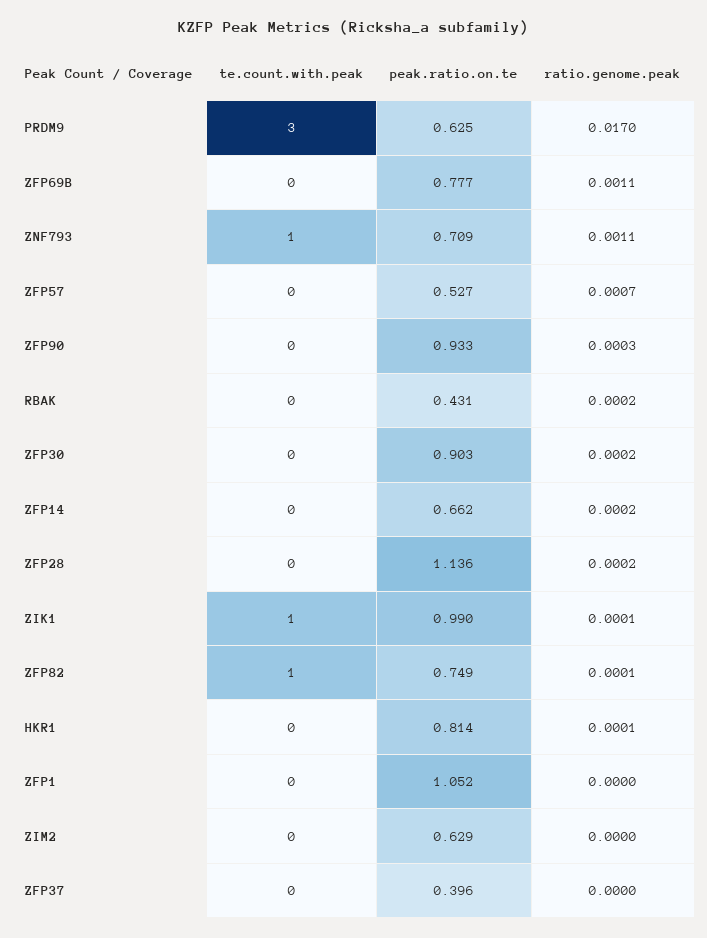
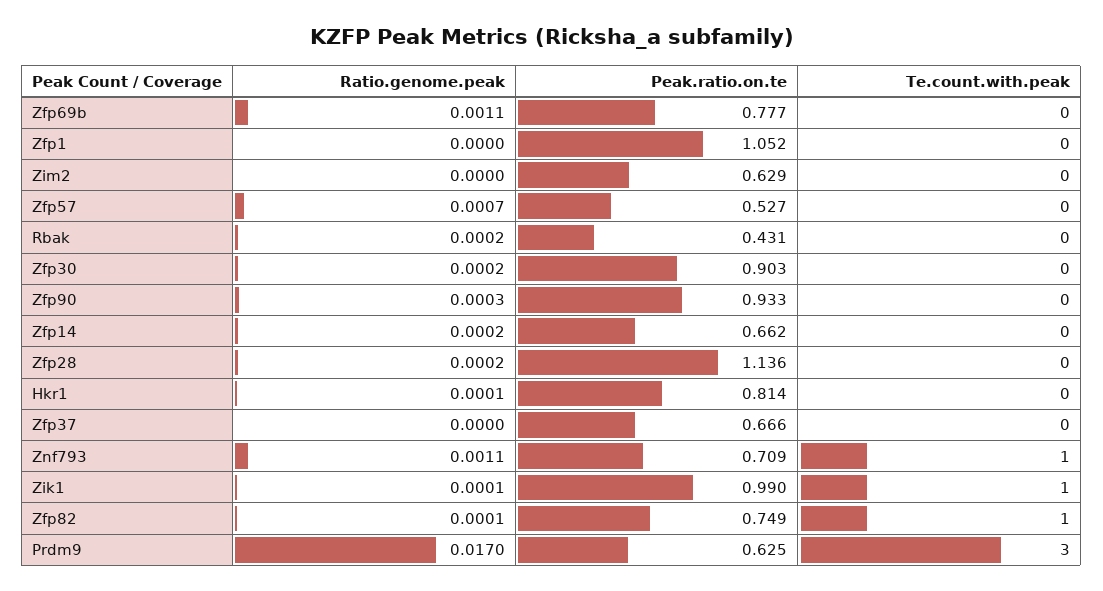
peak.ratio.on.te, ZFP37: 0.396 -> 0.666

